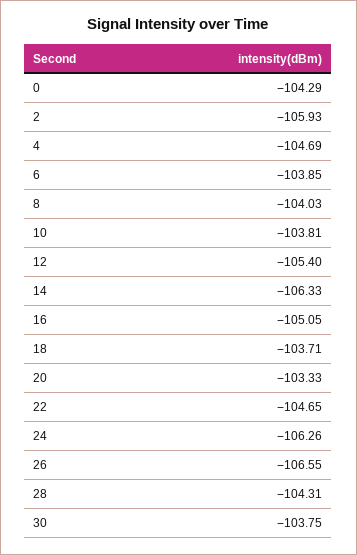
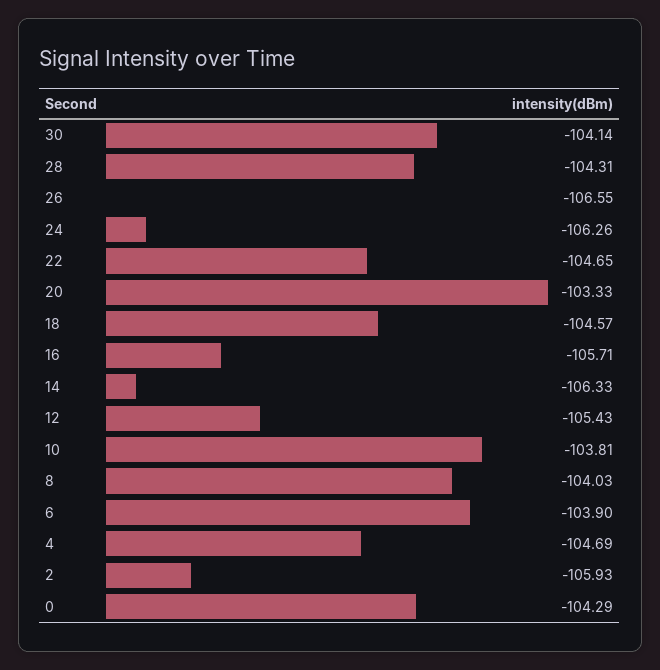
6: -103.85 -> -103.9
12: -105.4 -> -105.43
16: -105.05 -> -105.71
18: -103.71 -> -104.57
30: -103.75 -> -104.14

